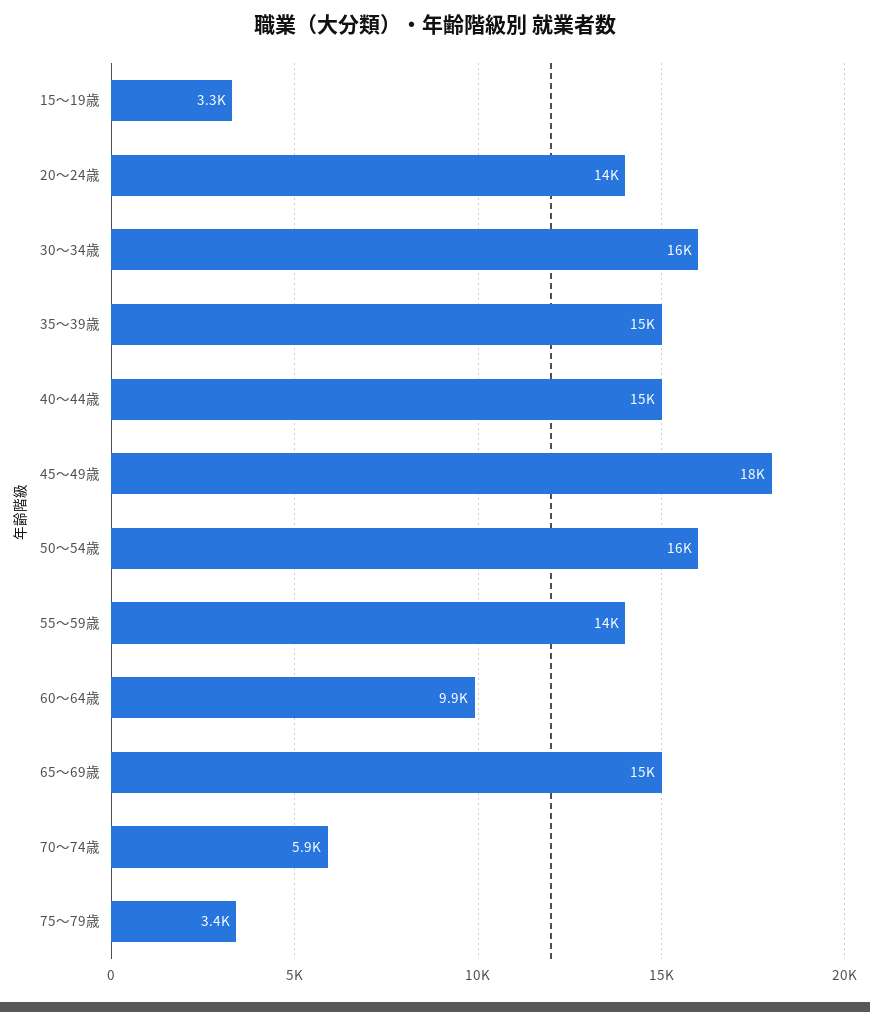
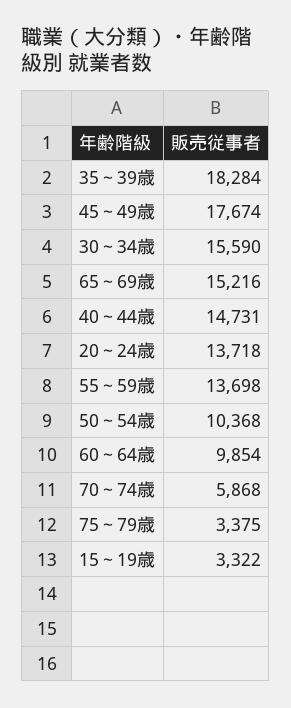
35～39歳: 15000 -> 18284
50～54歳: 16000 -> 10368

